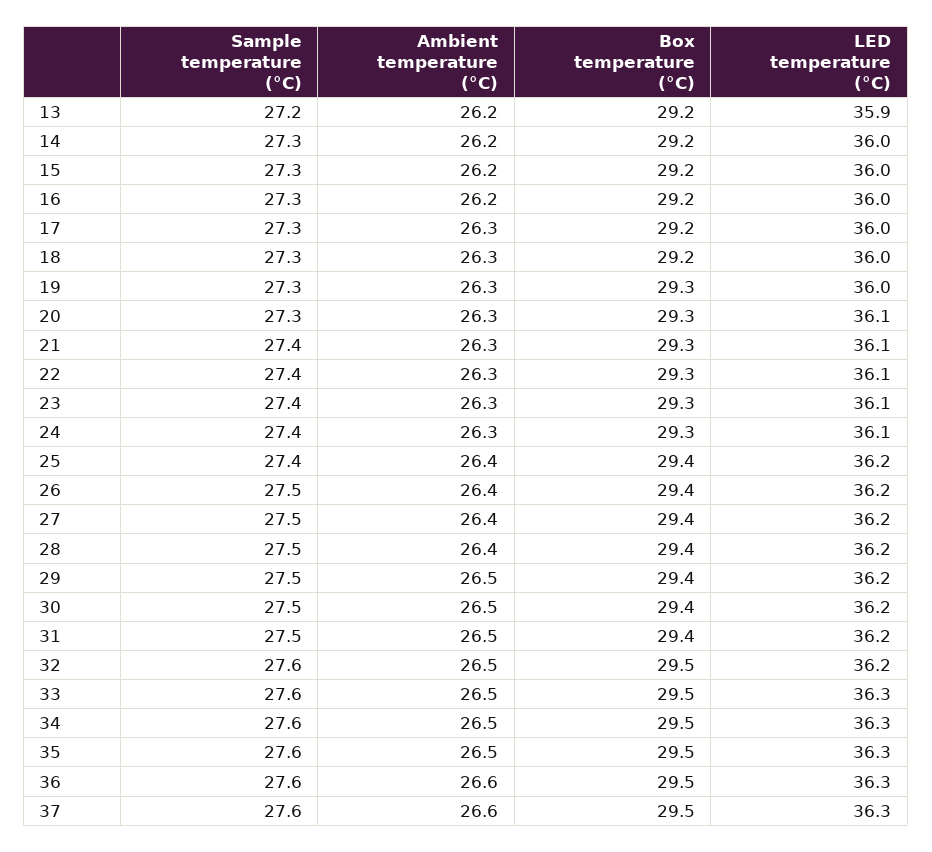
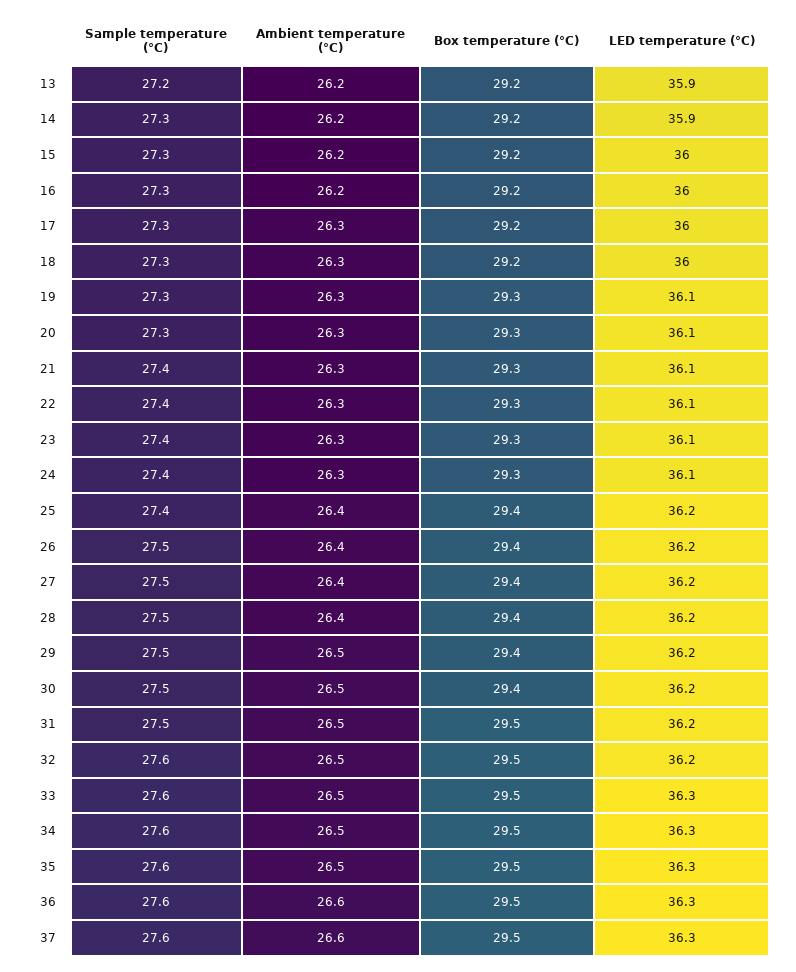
LED temperature (°C), 14: 36 -> 35.9
LED temperature (°C), 19: 36 -> 36.1
Box temperature (°C), 31: 29.4 -> 29.5

